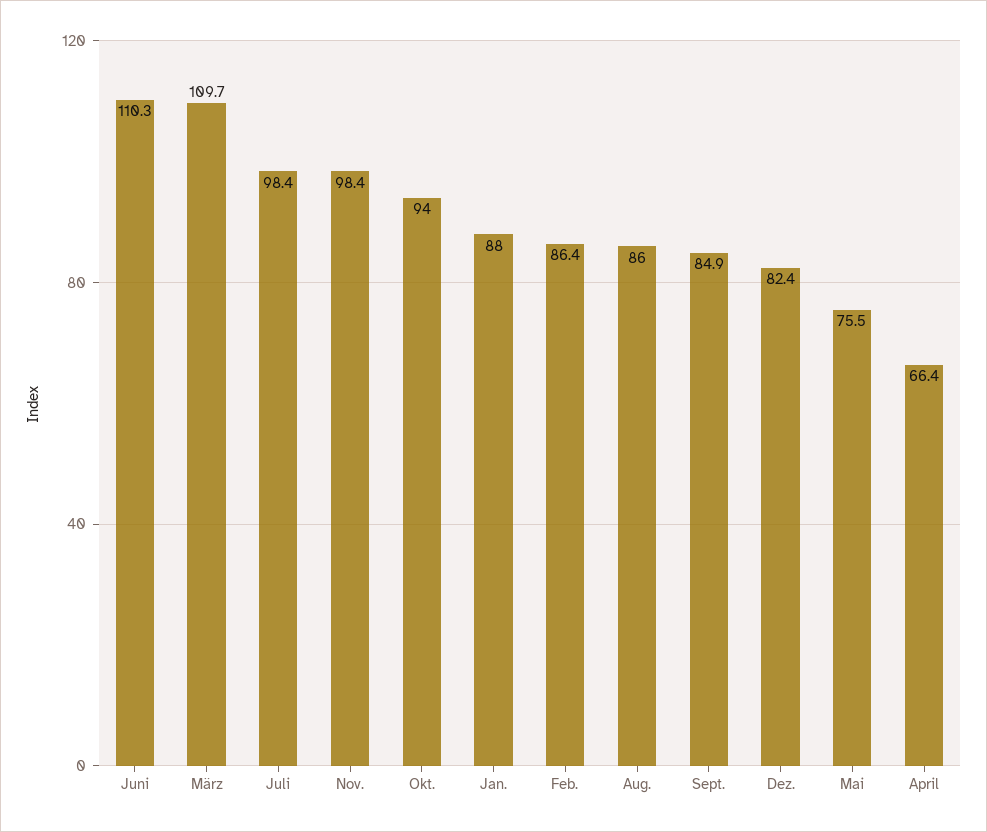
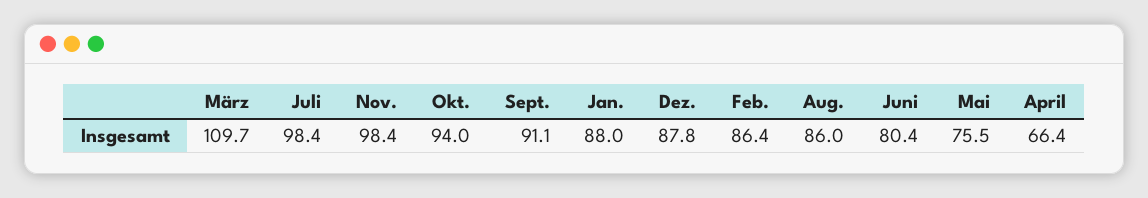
Juni: 110.3 -> 80.4
Sept.: 84.9 -> 91.1
Dez.: 82.4 -> 87.8

